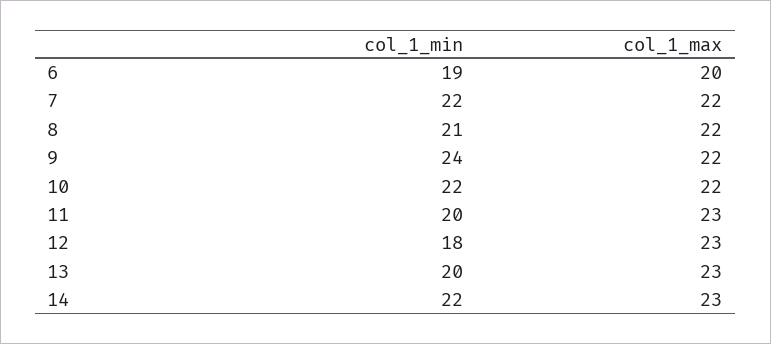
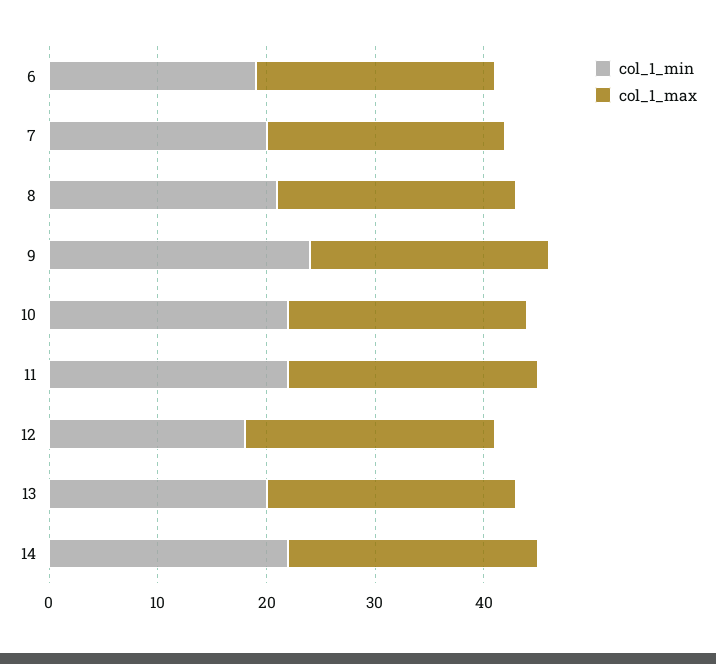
col_1_max, 6: 20 -> 22
col_1_min, 7: 22 -> 20
col_1_min, 11: 20 -> 22

